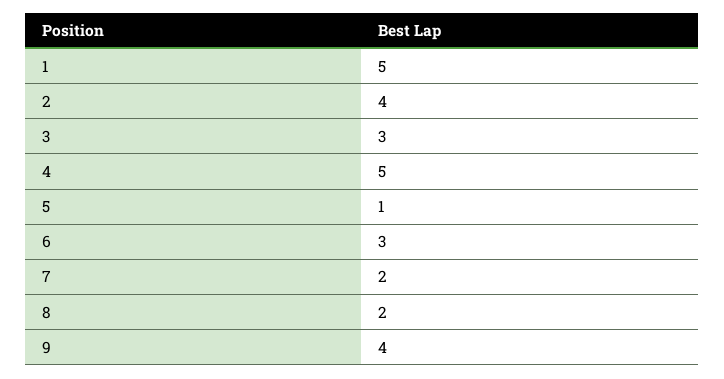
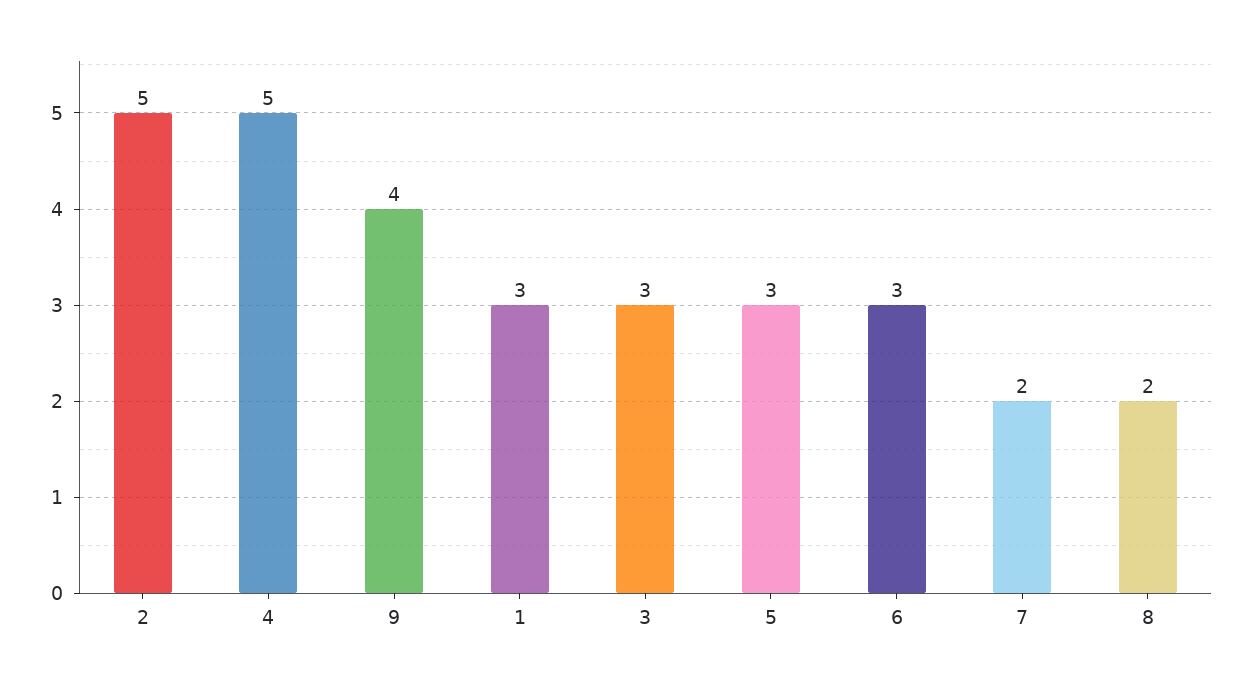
1: 5 -> 3
2: 4 -> 5
5: 1 -> 3

